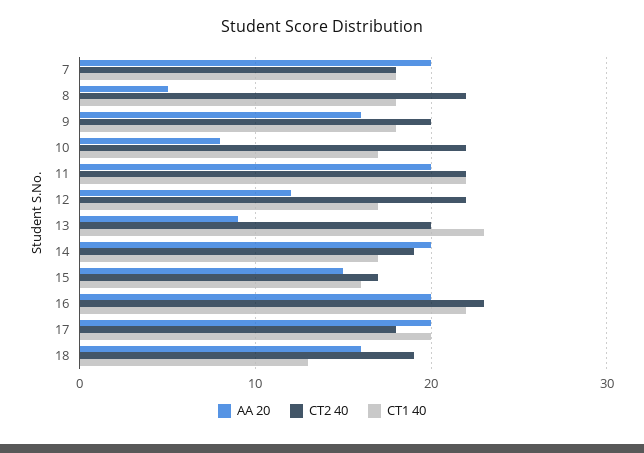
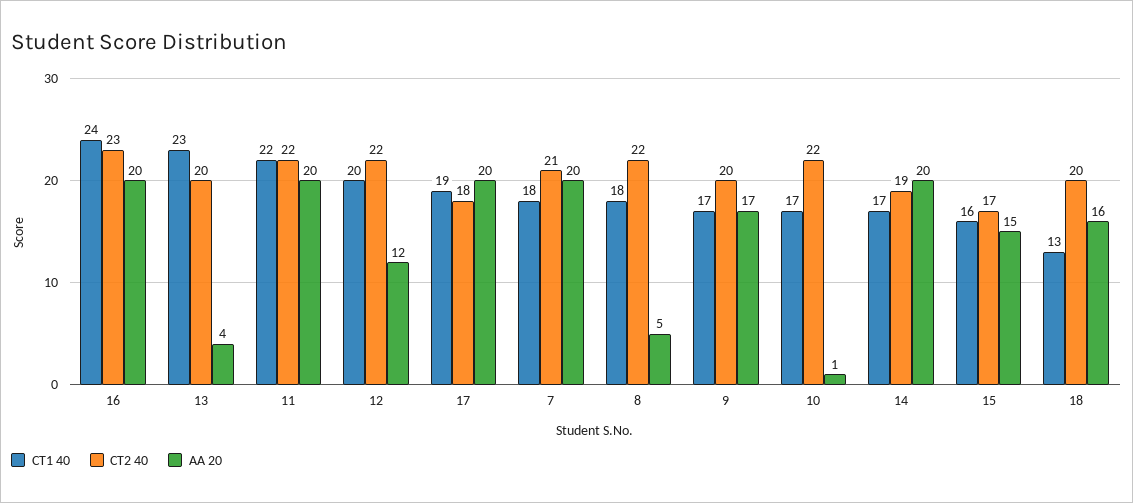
CT2 40, 7: 18 -> 21
AA 20, 9: 16 -> 17
CT1 40, 9: 18 -> 17
AA 20, 10: 8 -> 1
CT1 40, 12: 17 -> 20
AA 20, 13: 9 -> 4
CT1 40, 16: 22 -> 24
CT1 40, 17: 20 -> 19
CT2 40, 18: 19 -> 20

